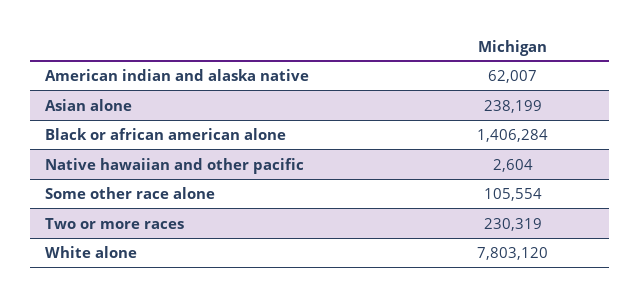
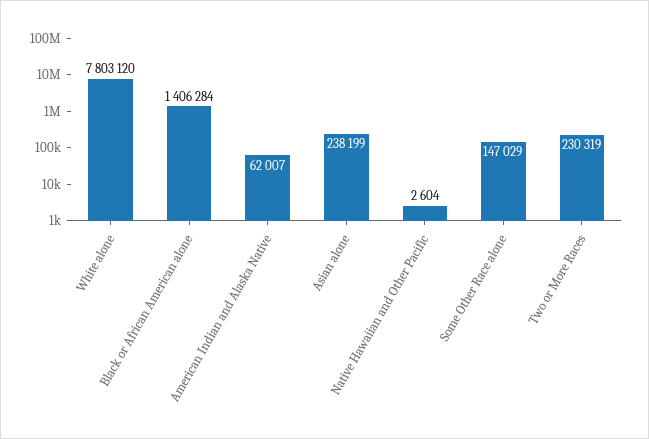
Some other race alone: 105554 -> 147029

